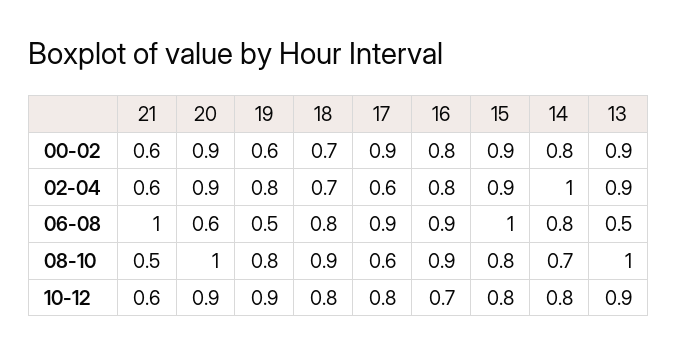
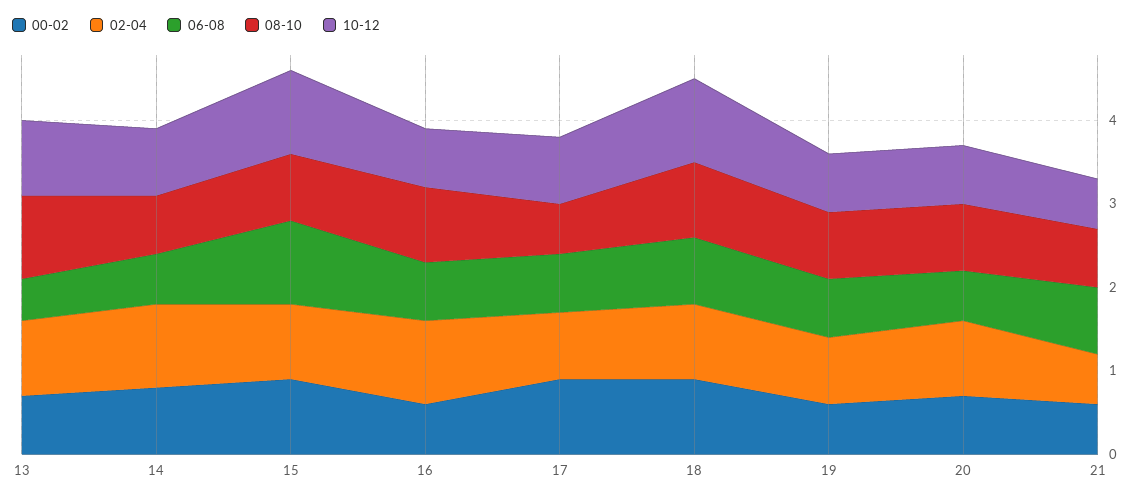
00-02, 20: 0.9 -> 0.7
00-02, 18: 0.7 -> 0.9
00-02, 16: 0.8 -> 0.6
00-02, 13: 0.9 -> 0.7
02-04, 18: 0.7 -> 0.9
02-04, 17: 0.6 -> 0.8
02-04, 16: 0.8 -> 1
06-08, 21: 1 -> 0.8
06-08, 19: 0.5 -> 0.7
06-08, 17: 0.9 -> 0.7
06-08, 16: 0.9 -> 0.7
06-08, 14: 0.8 -> 0.6
08-10, 21: 0.5 -> 0.7
08-10, 20: 1 -> 0.8
10-12, 20: 0.9 -> 0.7
10-12, 19: 0.9 -> 0.7
10-12, 18: 0.8 -> 1
10-12, 15: 0.8 -> 1

